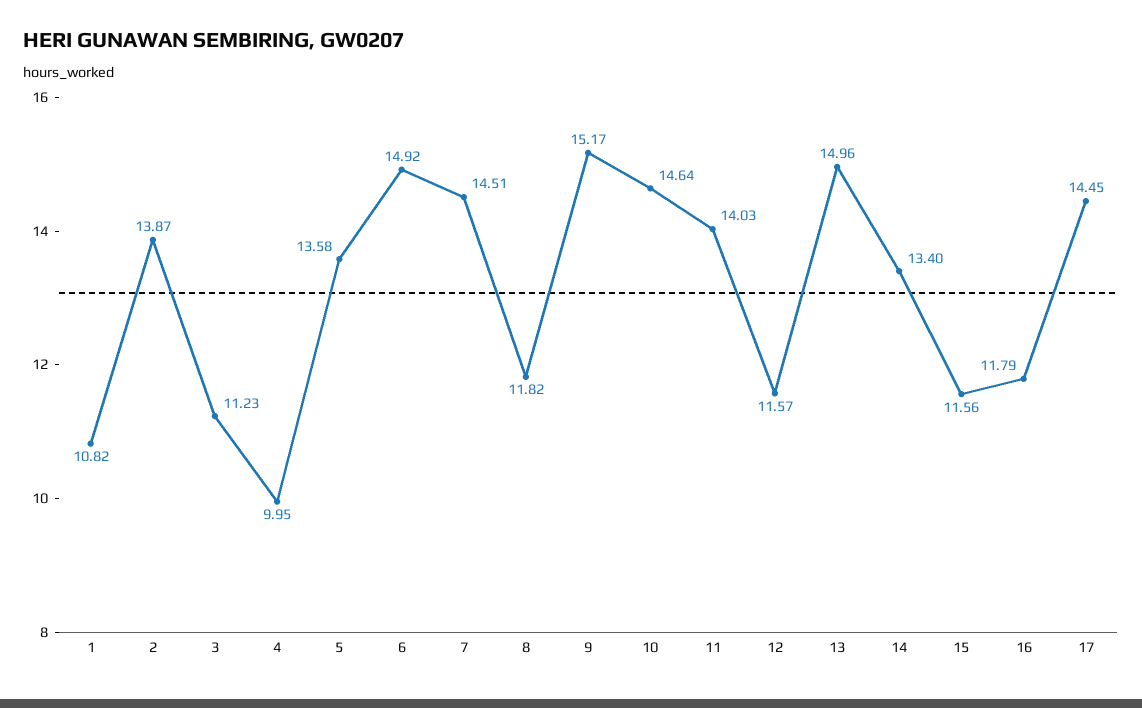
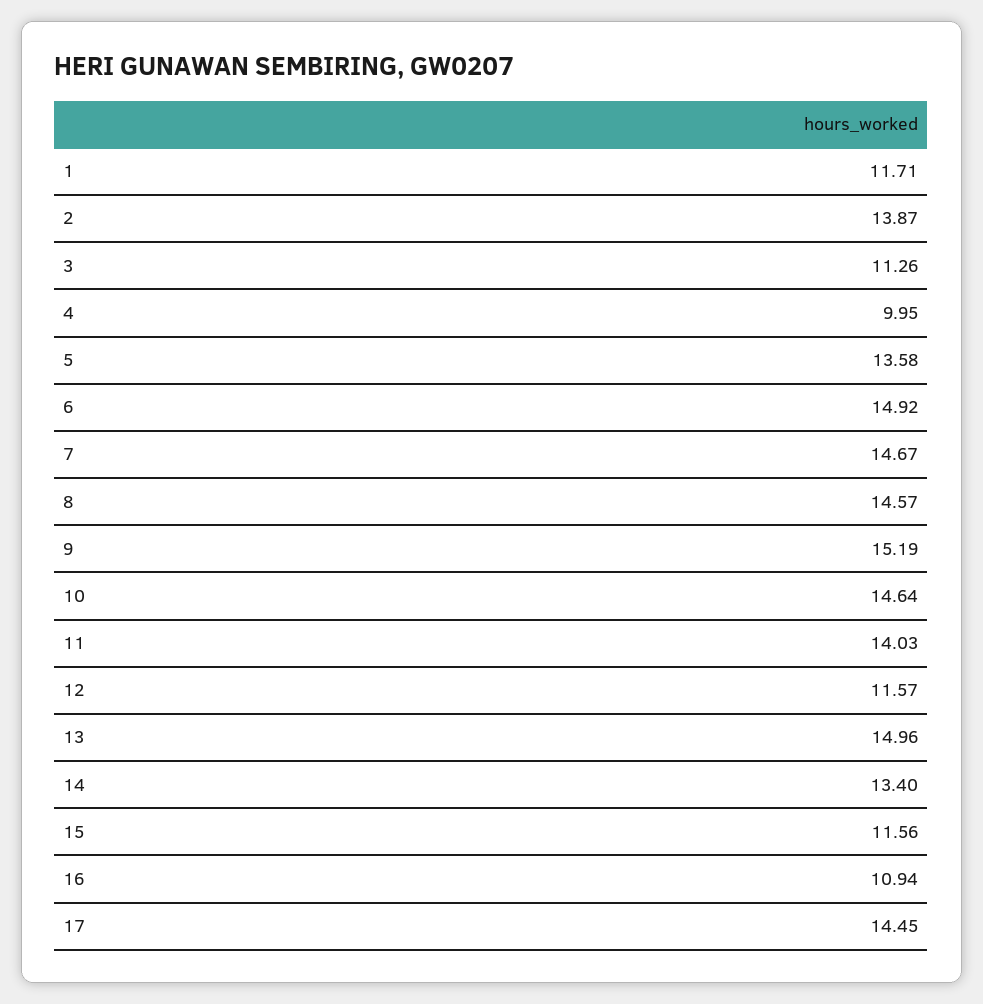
1: 10.82 -> 11.71
3: 11.23 -> 11.26
7: 14.51 -> 14.67
8: 11.82 -> 14.57
9: 15.17 -> 15.19
16: 11.79 -> 10.94

